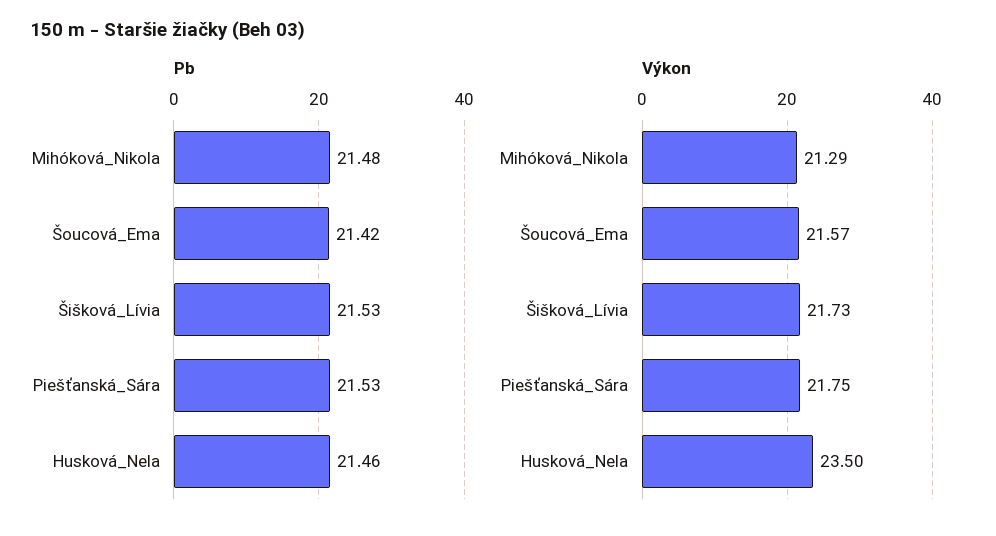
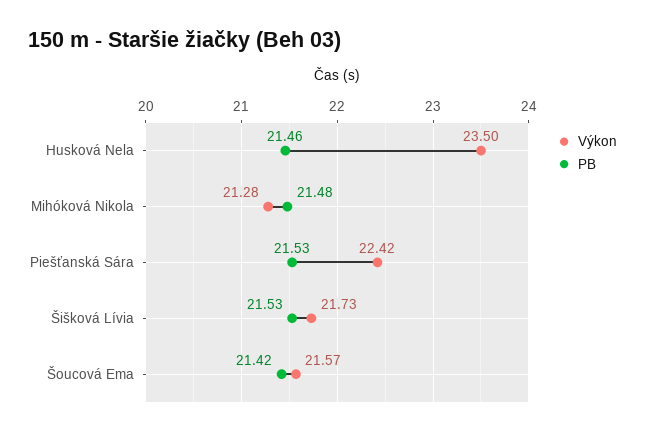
Výkon, Mihóková_Nikola: 21.29 -> 21.28
Výkon, Piešťanská_Sára: 21.75 -> 22.42

